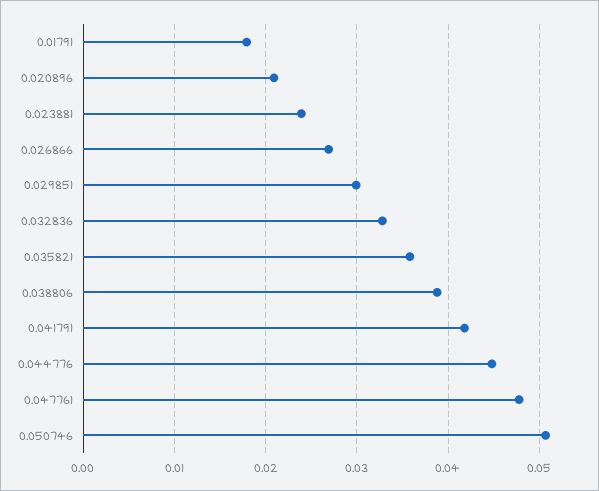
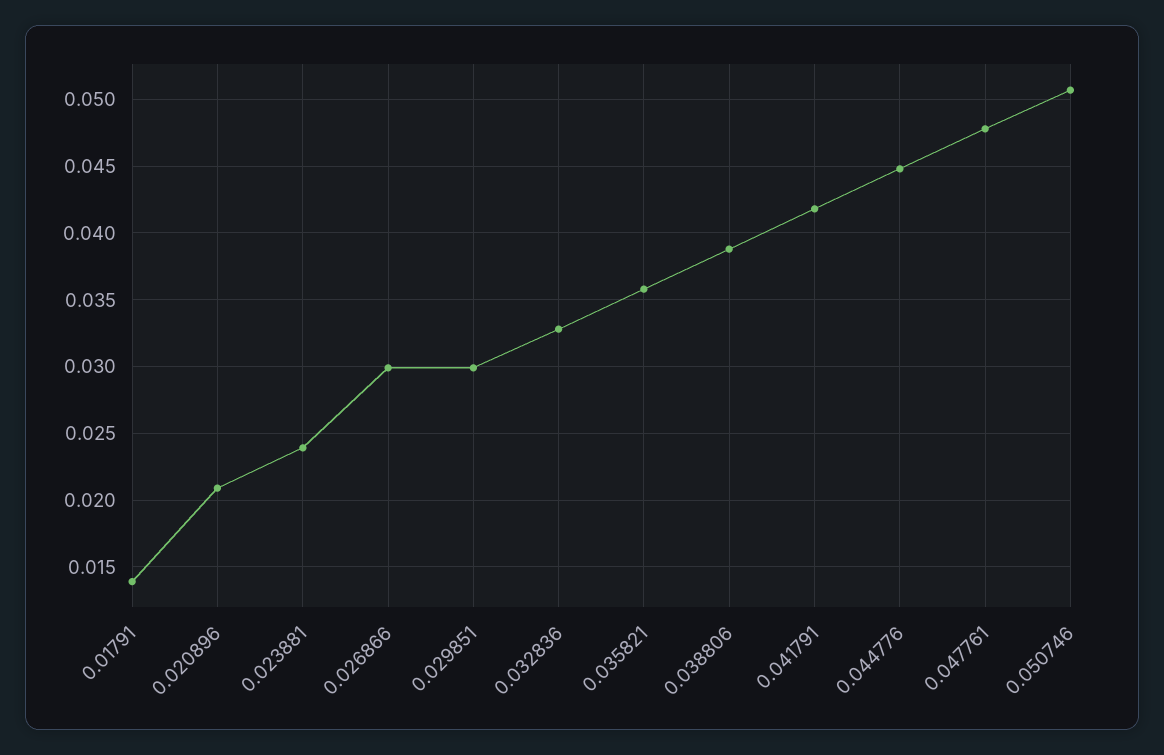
0.01791: 0.018 -> 0.014
0.026866: 0.027 -> 0.03

